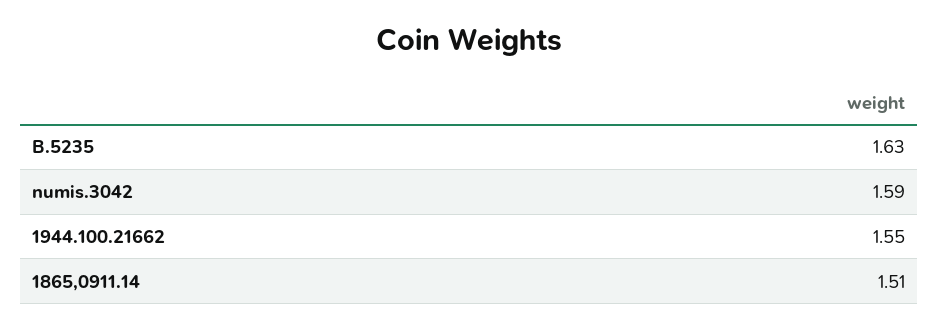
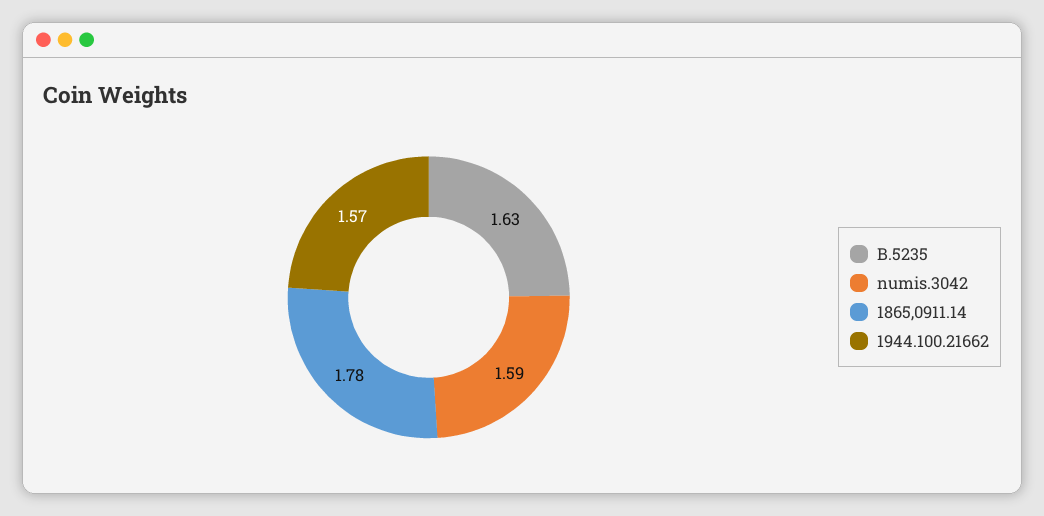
1944.100.21662: 1.55 -> 1.57
1865,0911.14: 1.51 -> 1.78

